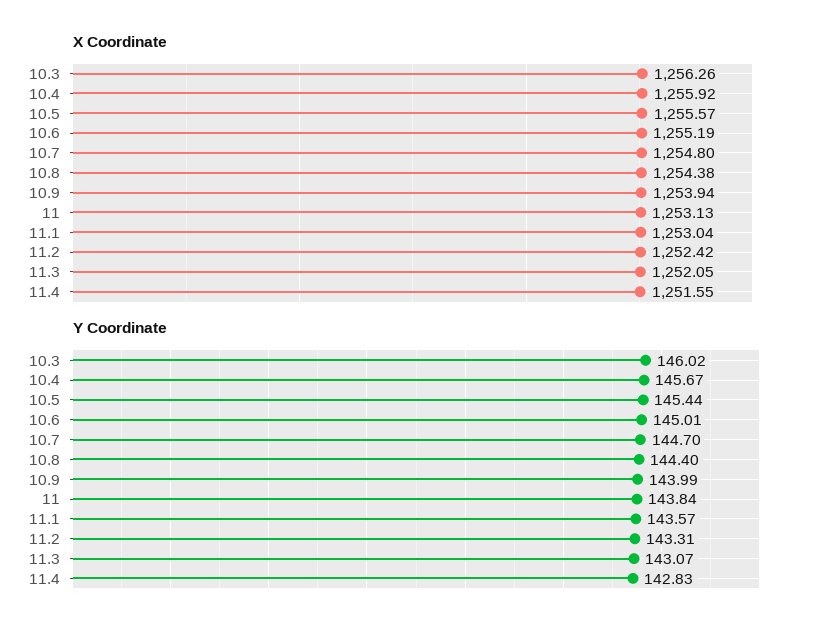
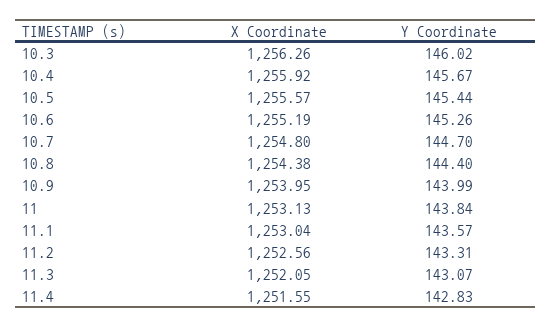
X Coordinate, 10.9: 1253.94 -> 1253.95
X Coordinate, 11.2: 1252.42 -> 1252.56
Y Coordinate, 10.6: 145.01 -> 145.26

